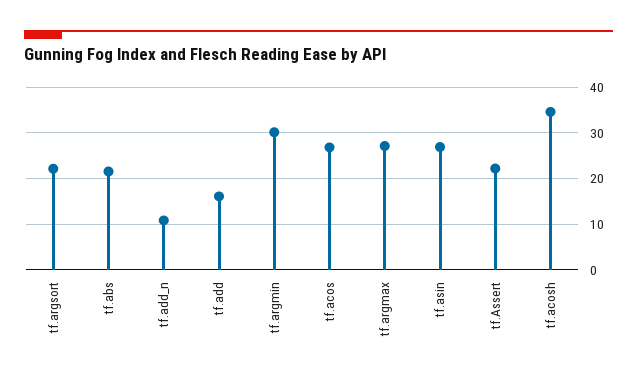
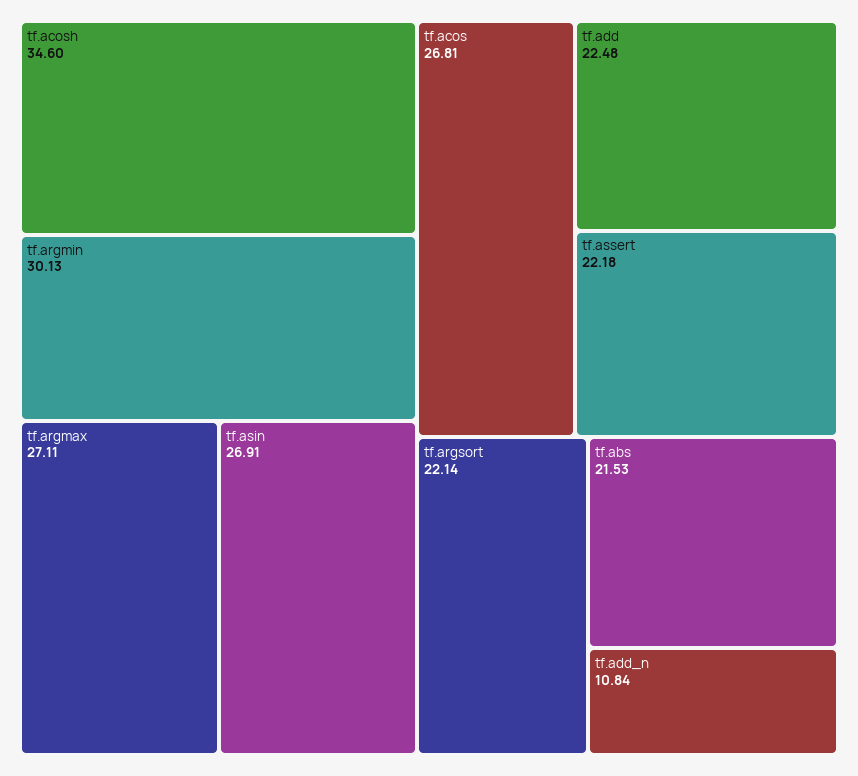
tf.add: 16 -> 22.48

